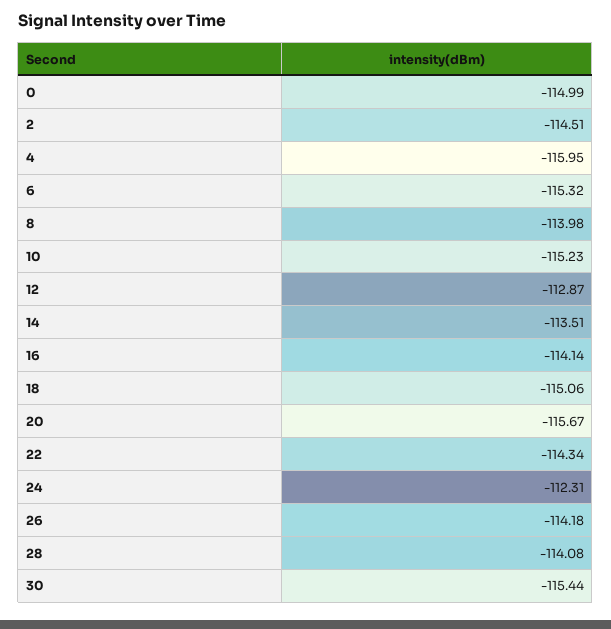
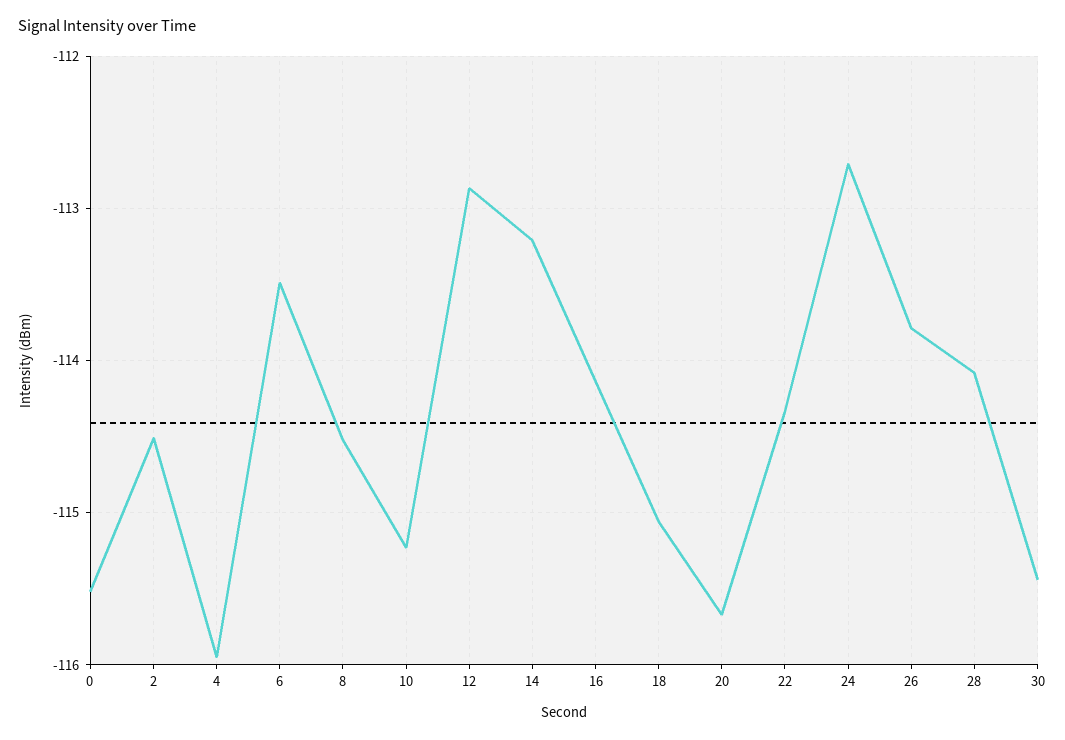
0: -114.99 -> -115.5
6: -115.32 -> -113.5
8: -113.98 -> -114.5
14: -113.51 -> -113.2
24: -112.31 -> -112.7
26: -114.18 -> -113.8

